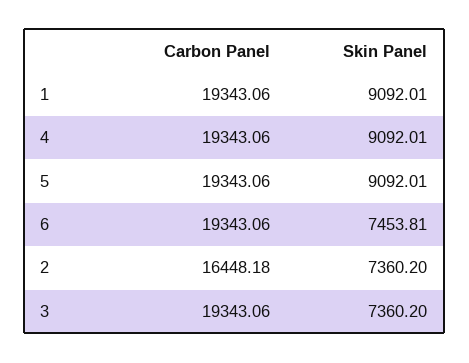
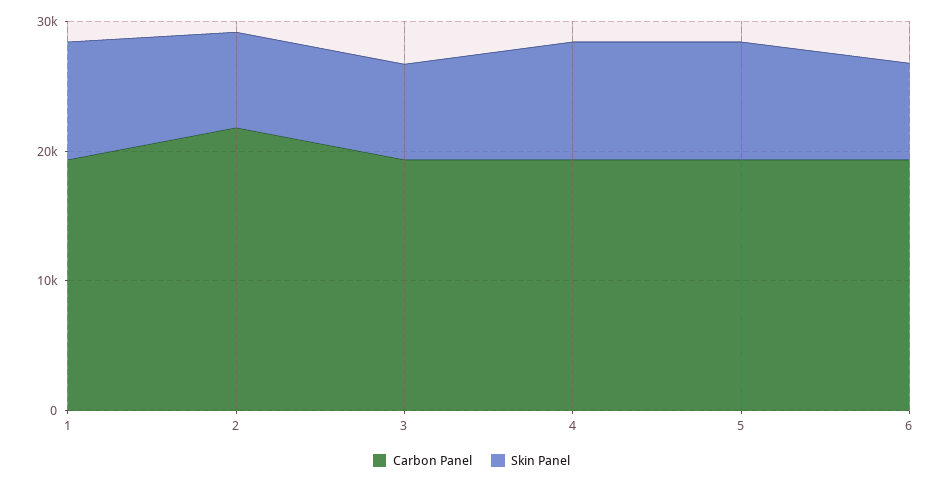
Carbon Panel, 2: 16448.18 -> 22000

